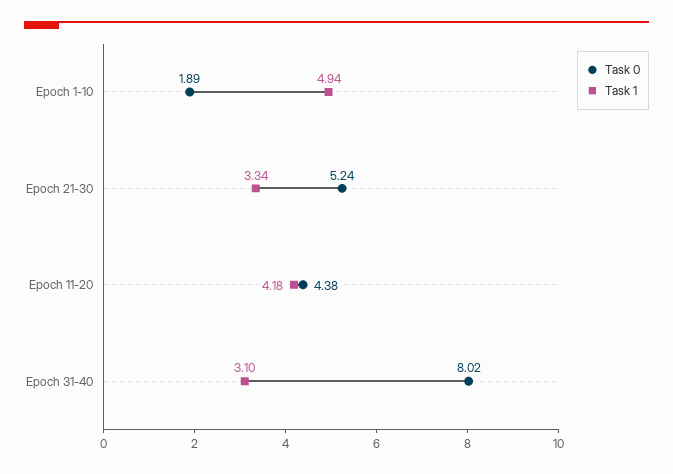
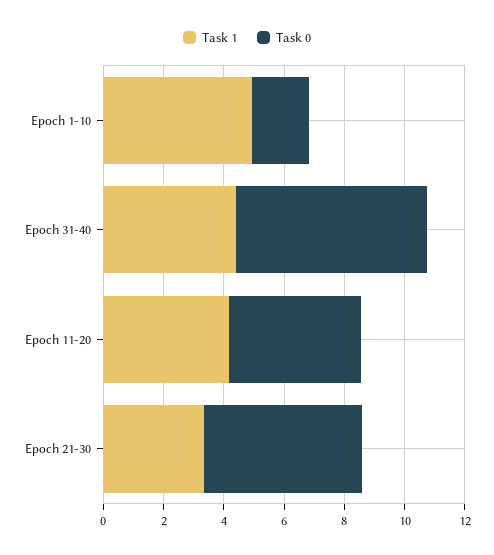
Task 0, Epoch 31-40: 8.02 -> 6.5
Task 1, Epoch 31-40: 3.1 -> 4.5

